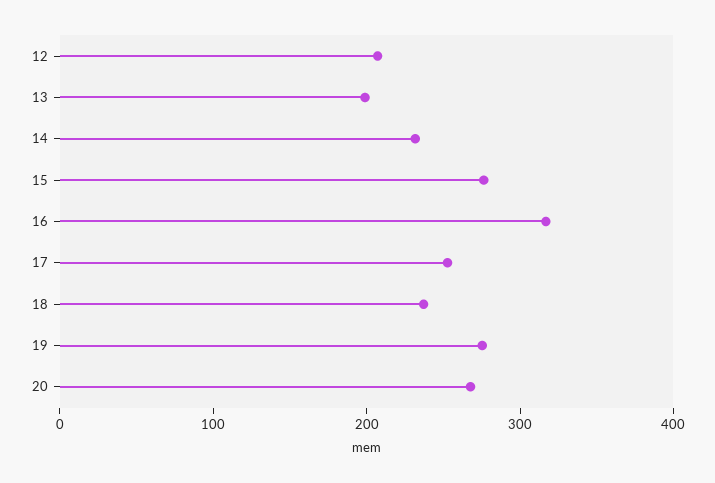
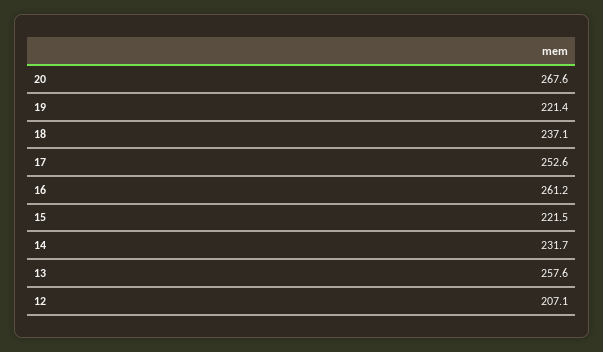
13: 200 -> 257.6
15: 280 -> 221.5
16: 320 -> 261.2
19: 280 -> 221.4

